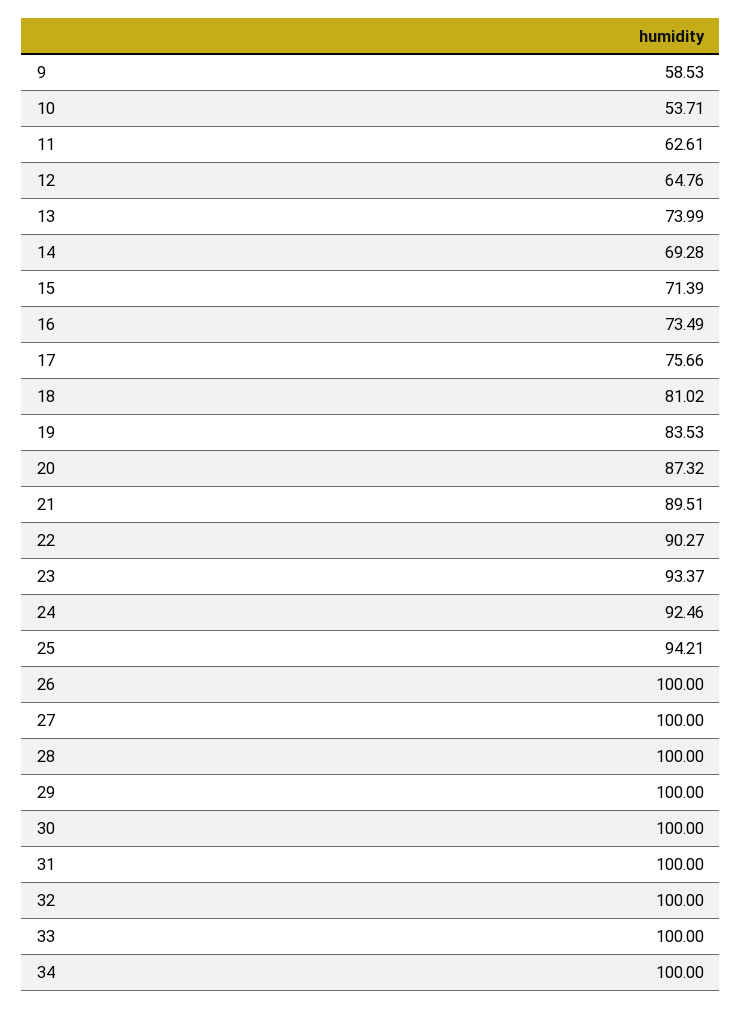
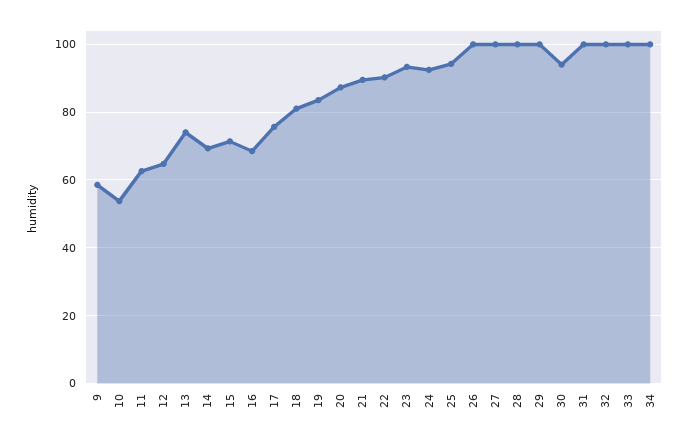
16: 73.49 -> 68
30: 100 -> 94

